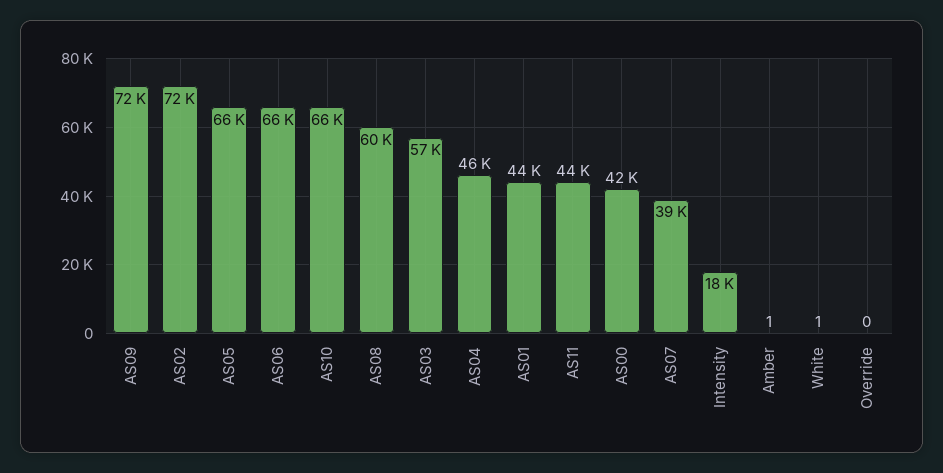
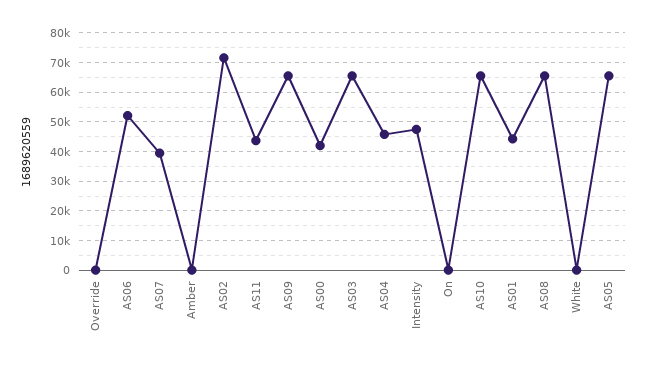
AS09: 72000 -> 65000
AS06: 66000 -> 52500
AS08: 60000 -> 65000
AS03: 57000 -> 65000
Intensity: 18000 -> 47500
On: none -> 0

